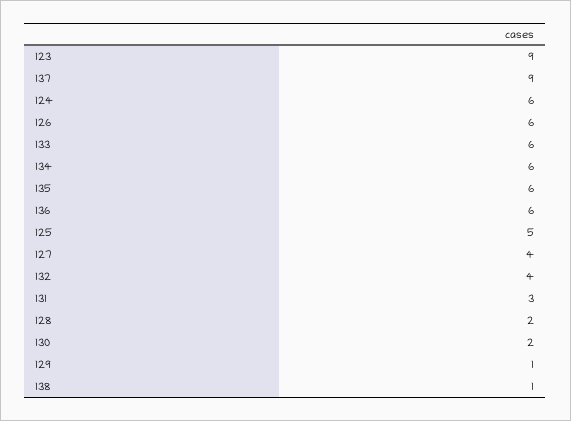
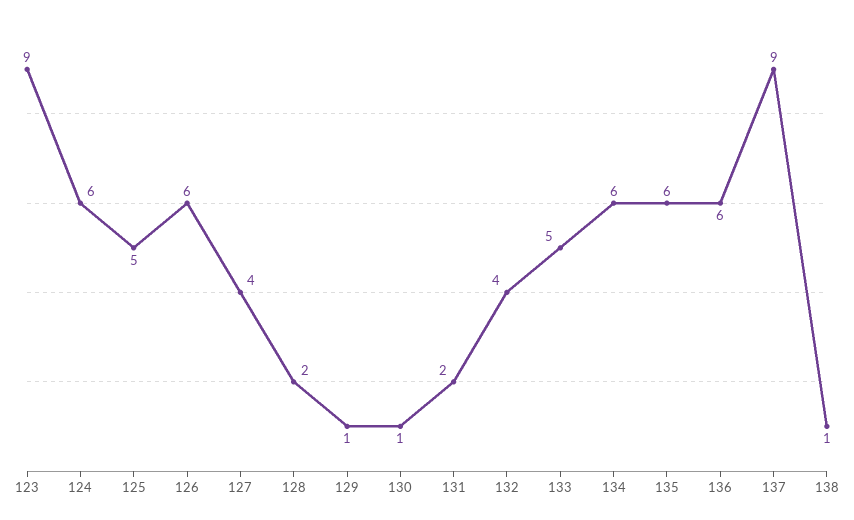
133: 6 -> 5
131: 3 -> 2
130: 2 -> 1

